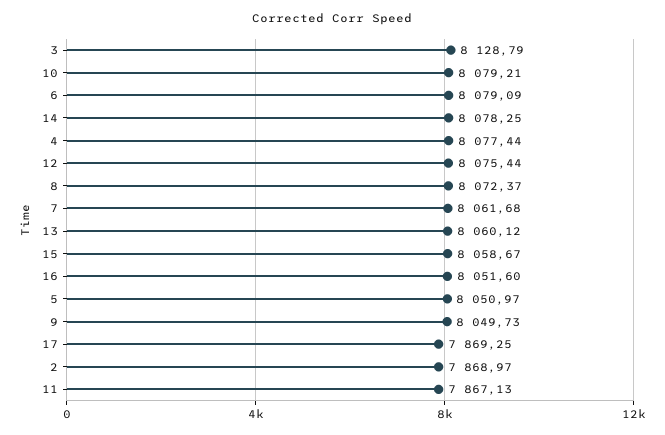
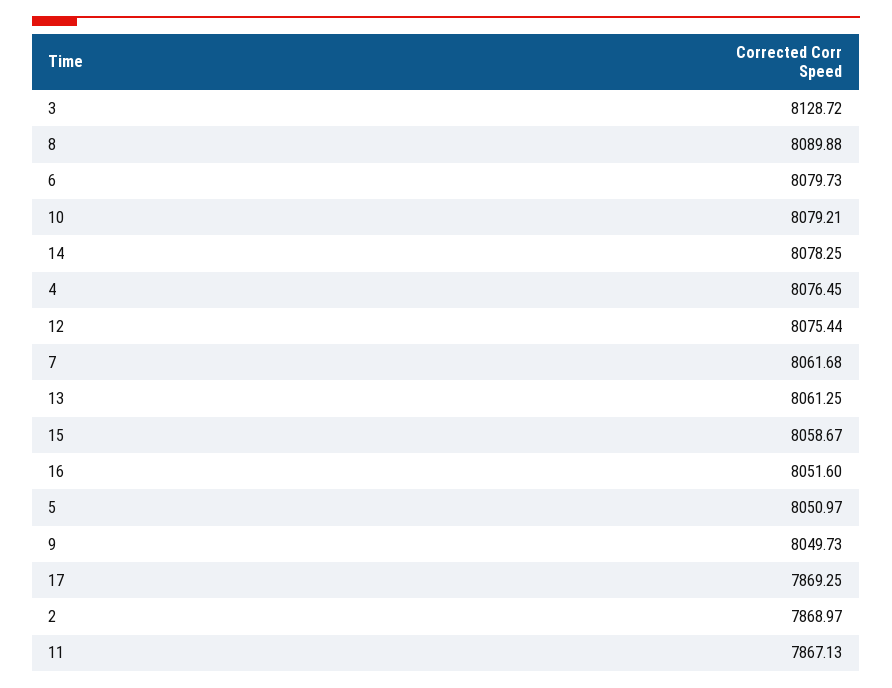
3: 8128.79 -> 8128.72
6: 8079.09 -> 8079.73
4: 8077.44 -> 8076.45
8: 8072.37 -> 8089.88
13: 8060.12 -> 8061.25

